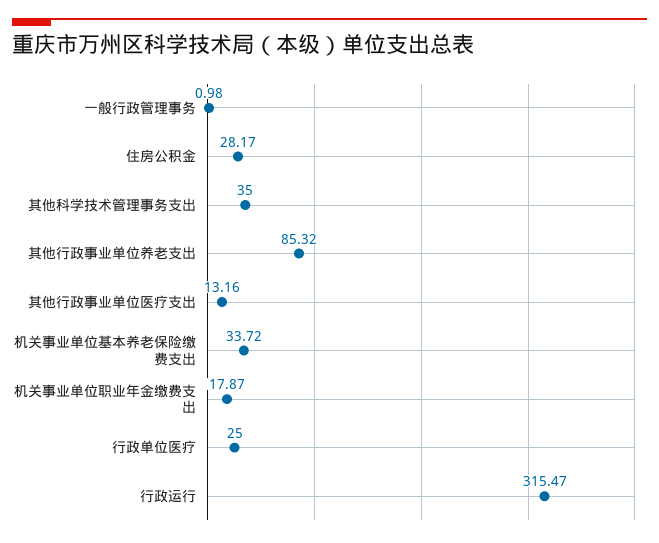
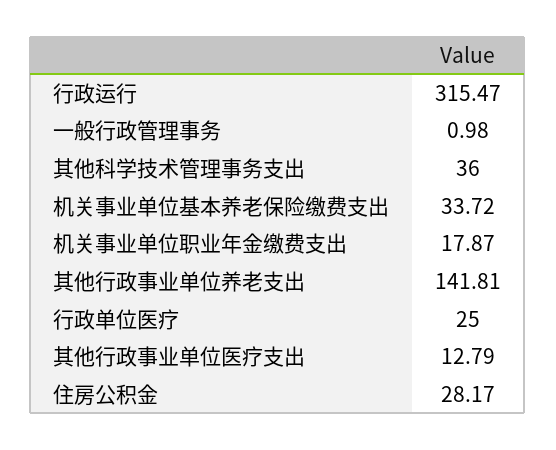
其他科学技术管理事务支出: 35 -> 36
其他行政事业单位养老支出: 85.32 -> 141.81
其他行政事业单位医疗支出: 13.16 -> 12.79

